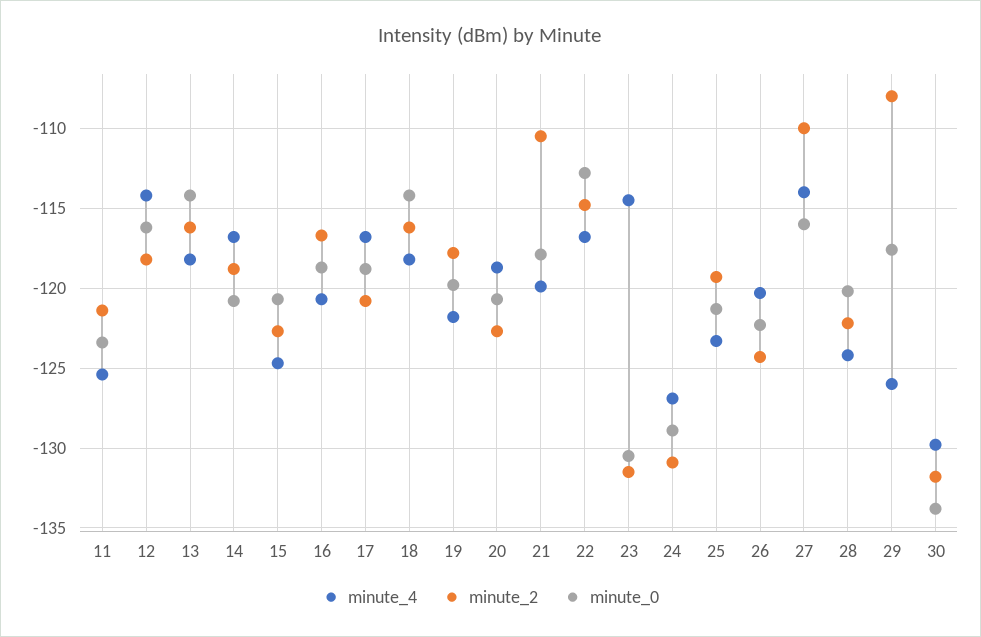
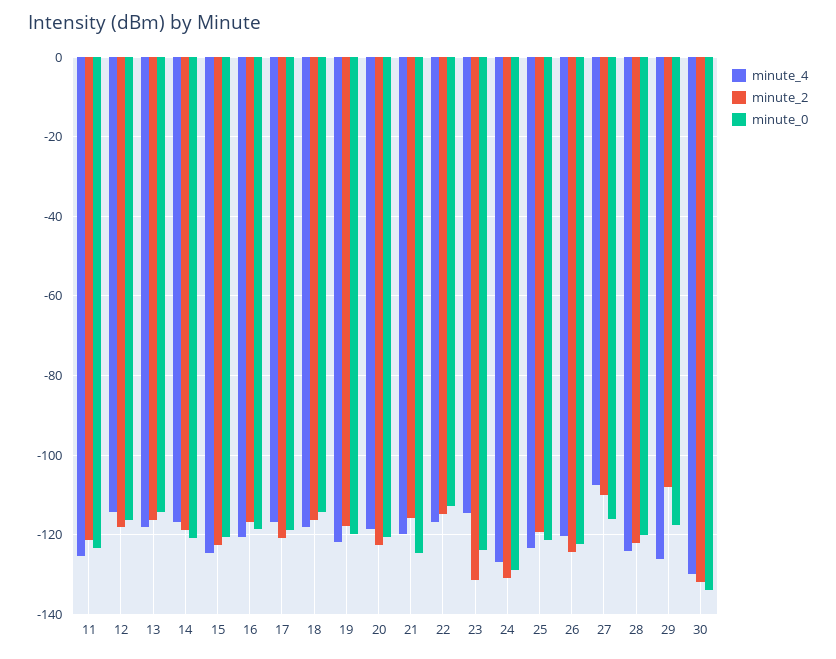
minute_2, 21: -110.5 -> -116
minute_0, 21: -118 -> -124
minute_0, 23: -130.5 -> -124
minute_4, 27: -114 -> -108

